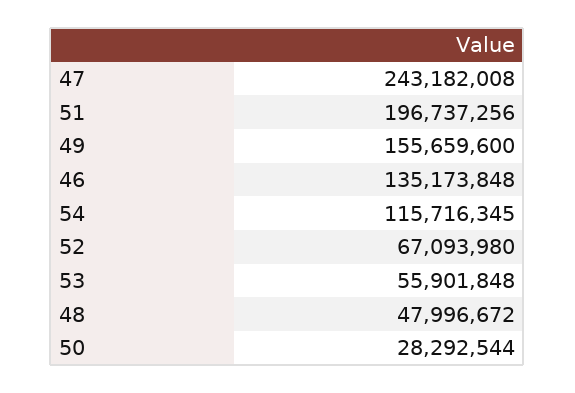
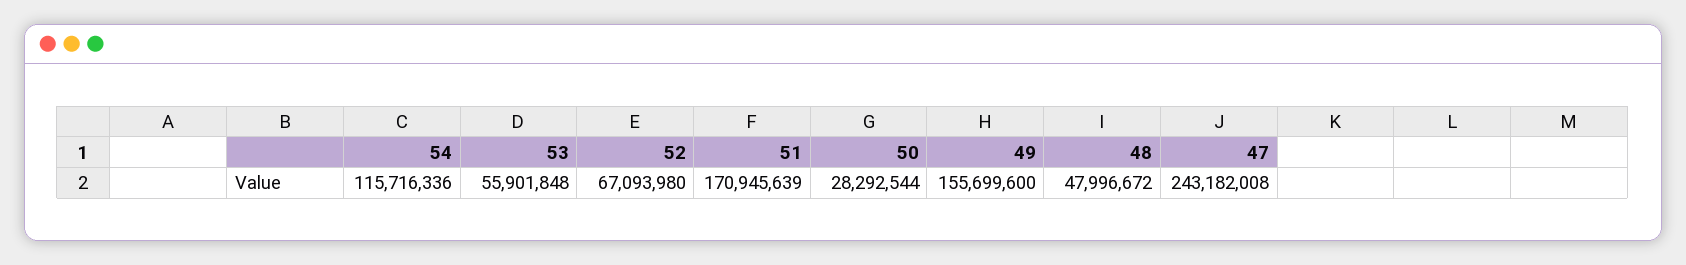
51: 196737256 -> 170945639
49: 155659600 -> 155699600
46: 135173848 -> none
54: 115716345 -> 115716336

